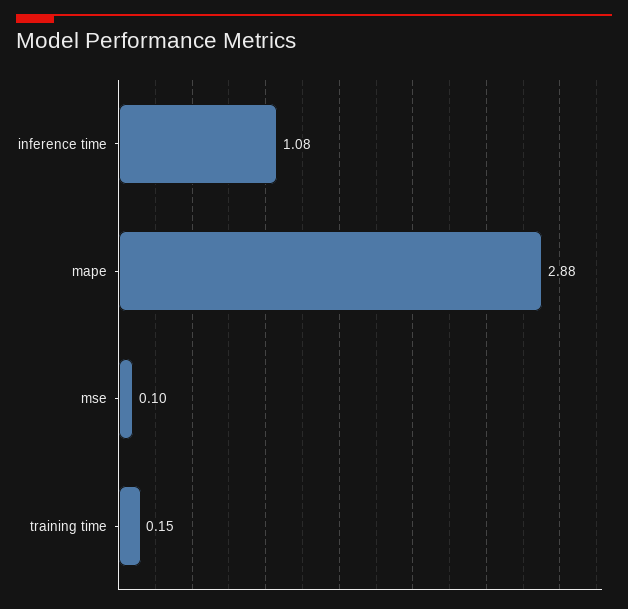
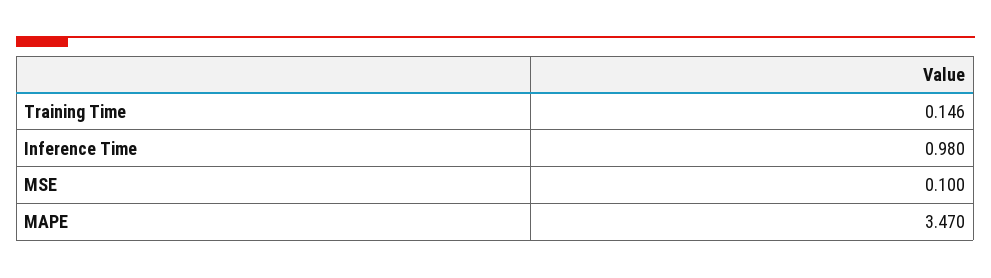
inference time: 1.08 -> 0.98
mape: 2.88 -> 3.47

